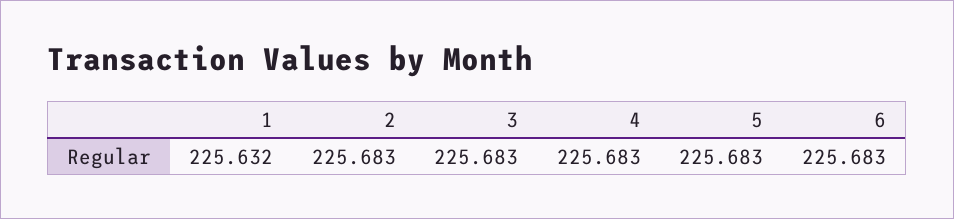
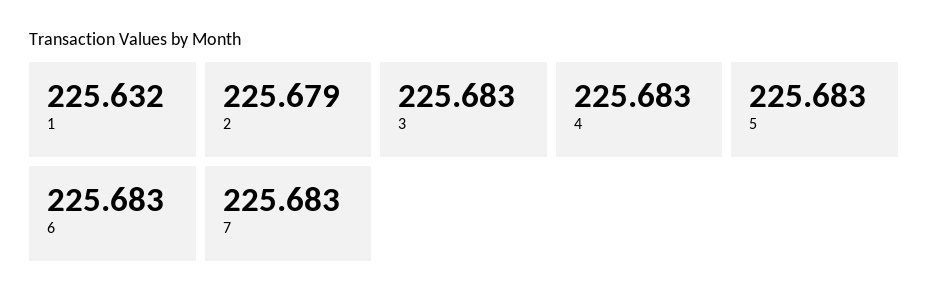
2: 225.683 -> 225.679
7: none -> 225.683

